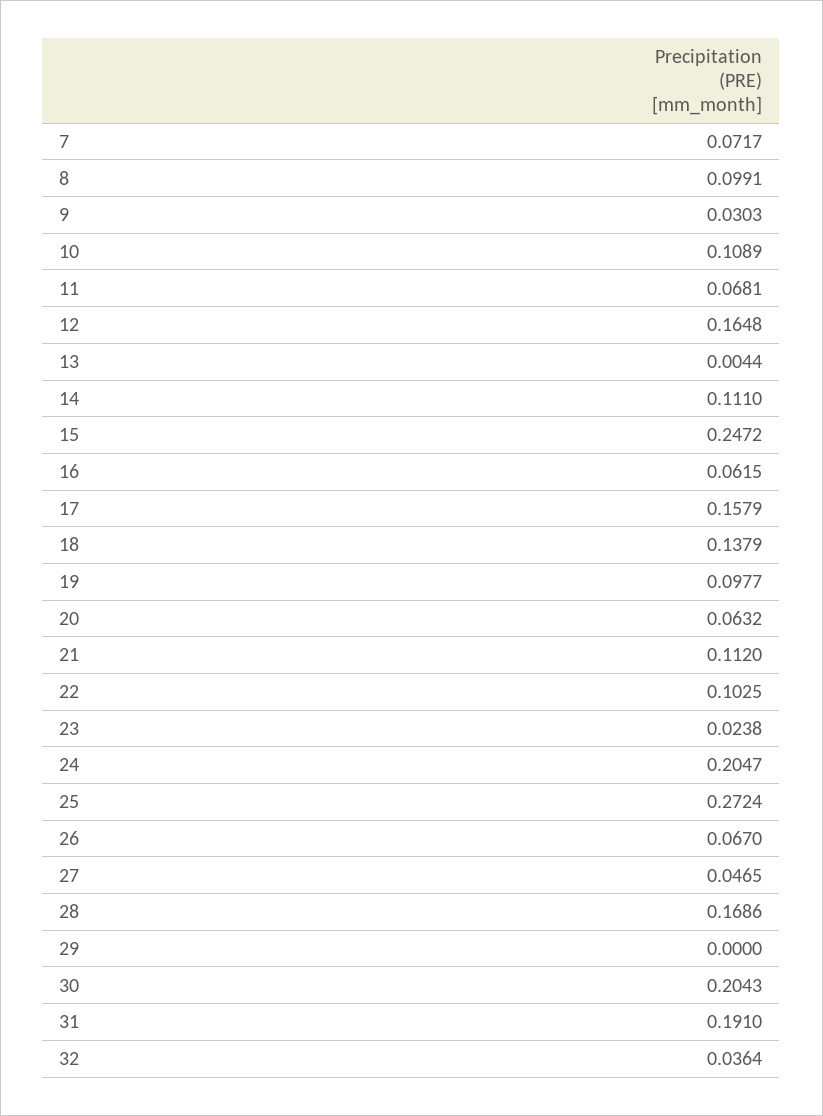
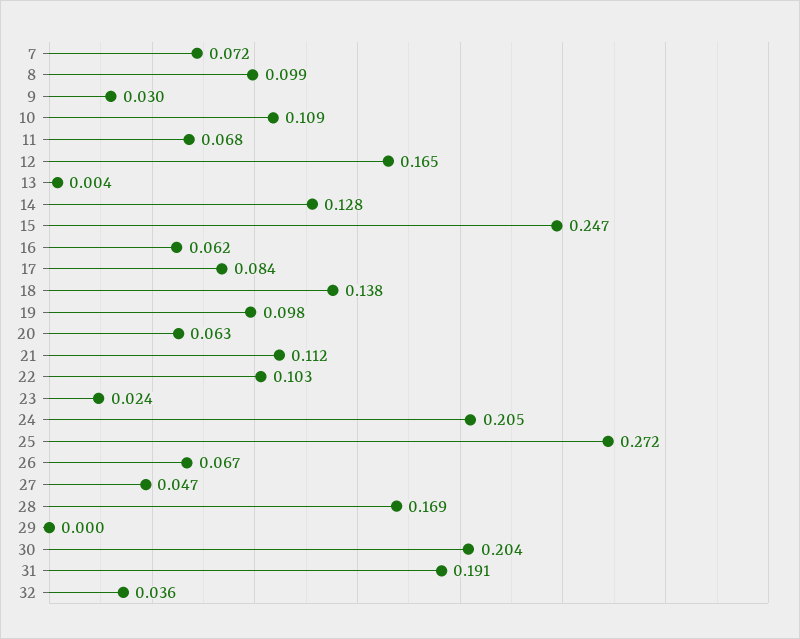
14: 0.111 -> 0.128
17: 0.1579 -> 0.084

